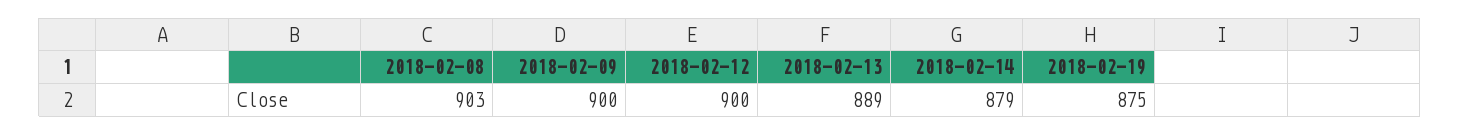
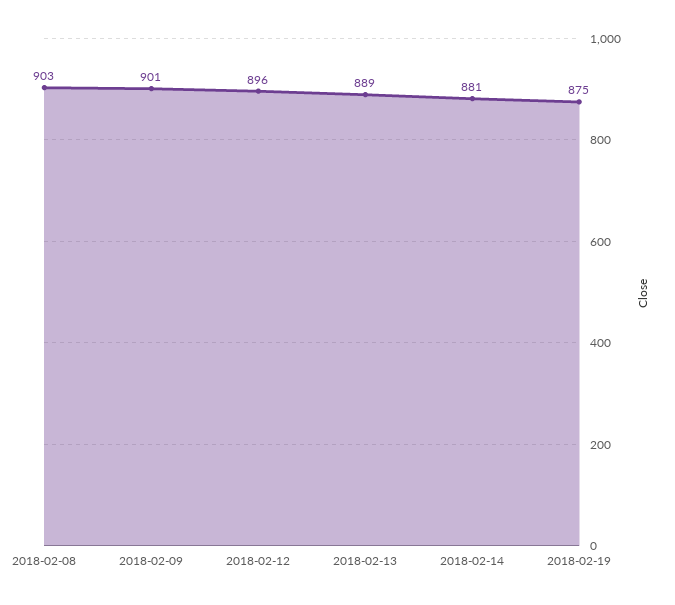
2018-02-09: 900 -> 901
2018-02-12: 900 -> 896
2018-02-14: 879 -> 881

